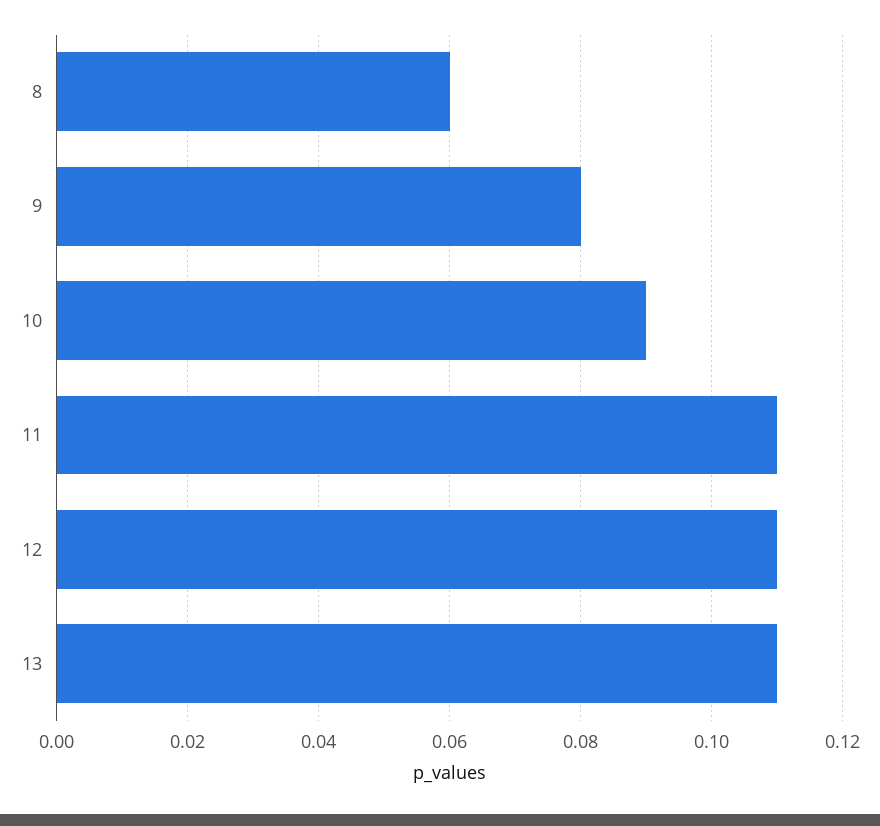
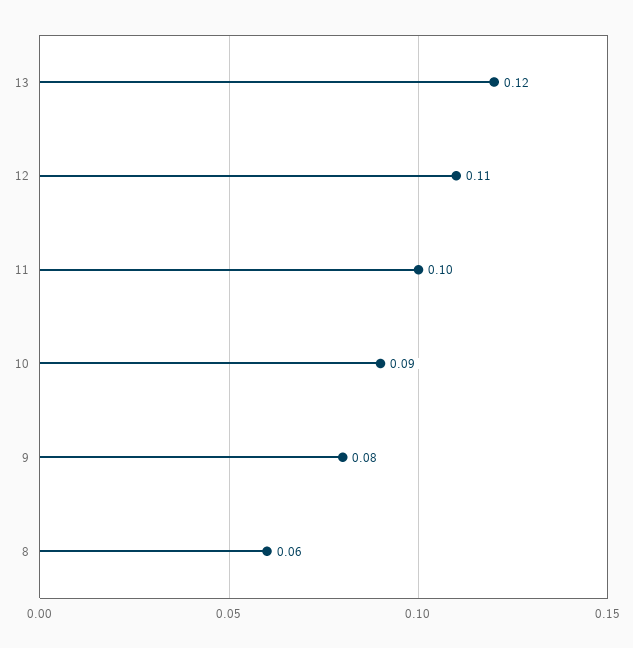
11: 0.11 -> 0.1
13: 0.11 -> 0.12

